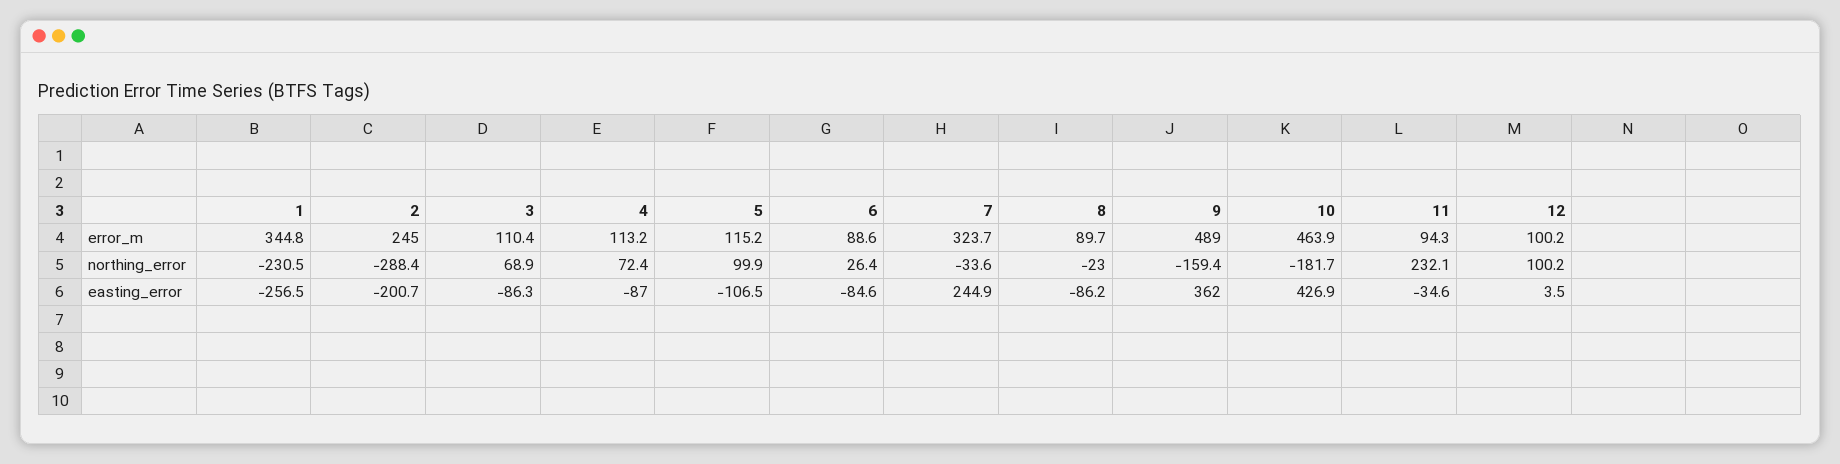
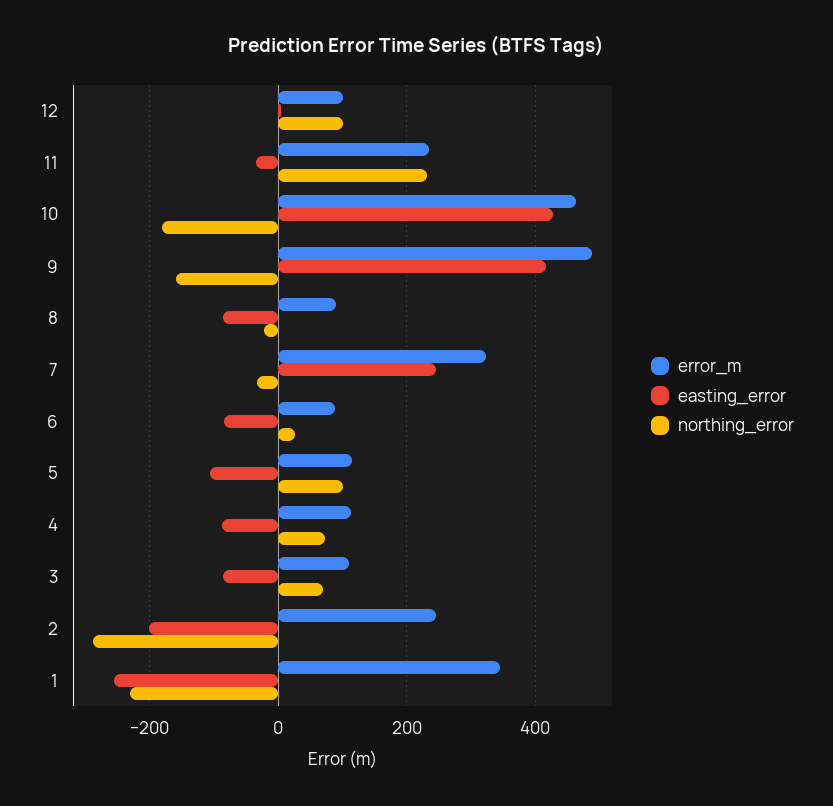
error_m, 11: 94.3 -> 240
easting_error, 9: 362 -> 420

